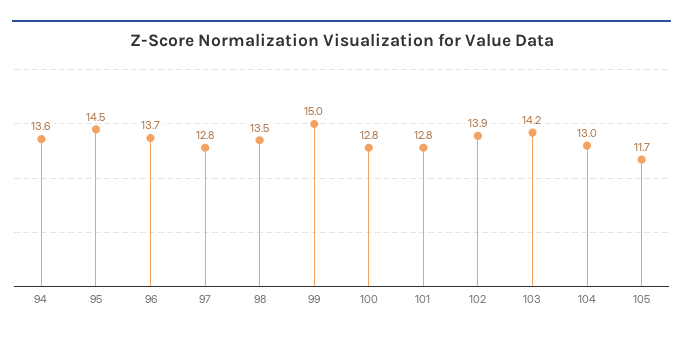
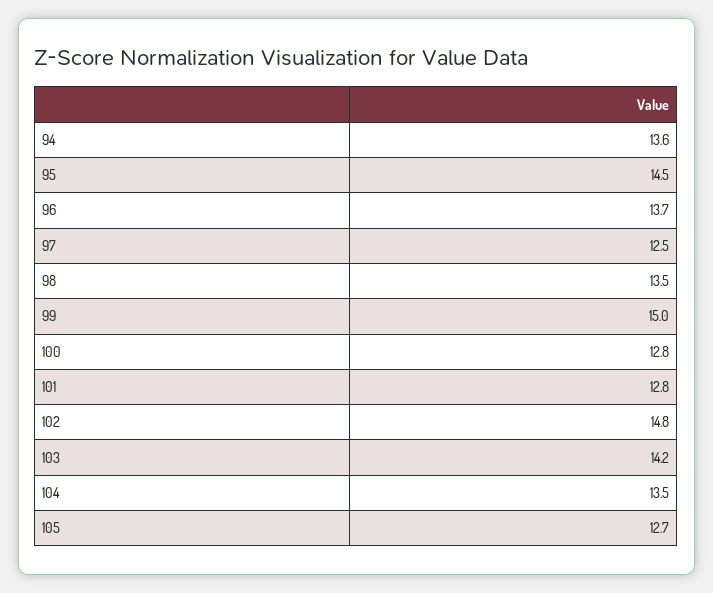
97: 12.8 -> 12.5
102: 13.9 -> 14.8
104: 13 -> 13.5
105: 11.7 -> 12.7

